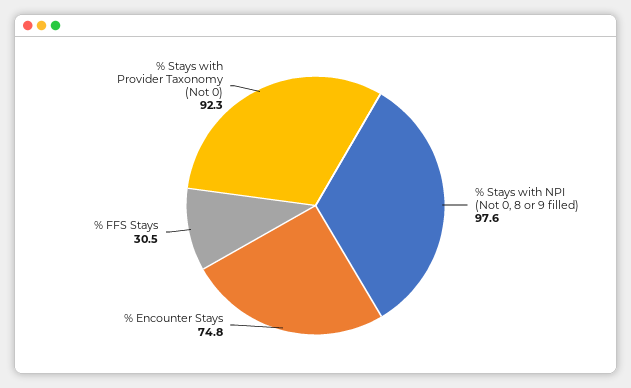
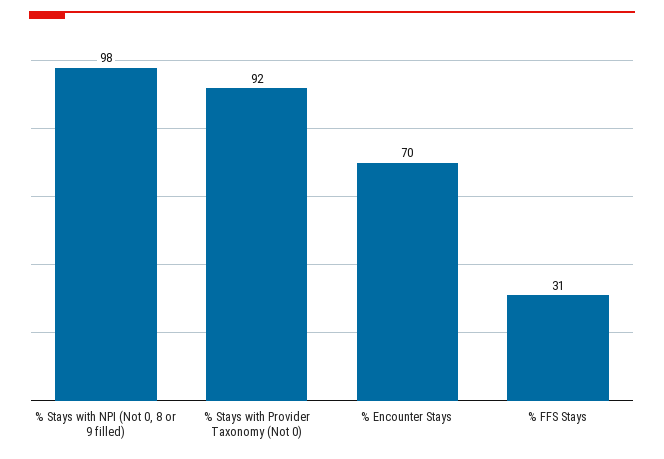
% Encounter Stays: 74.8 -> 70

